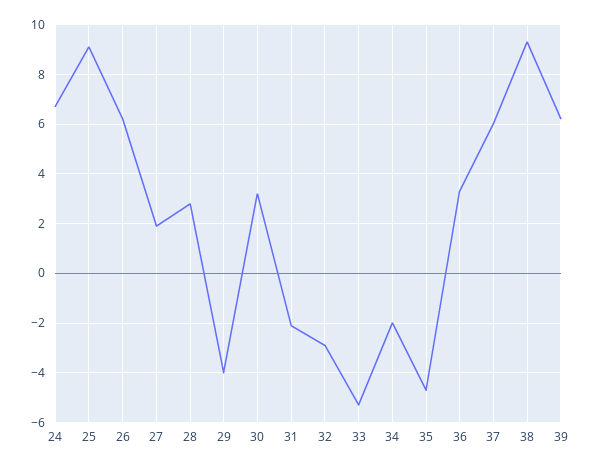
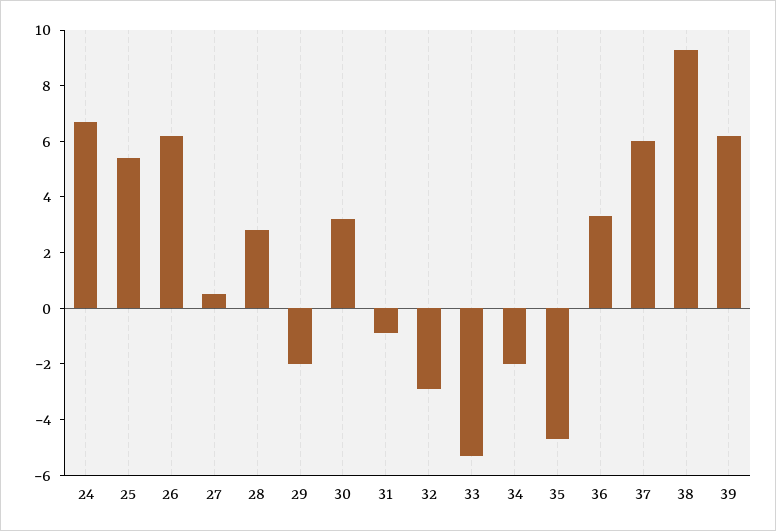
25: 9 -> 5.5
27: 2 -> 0.5
29: -4 -> -2
31: -2 -> -1

